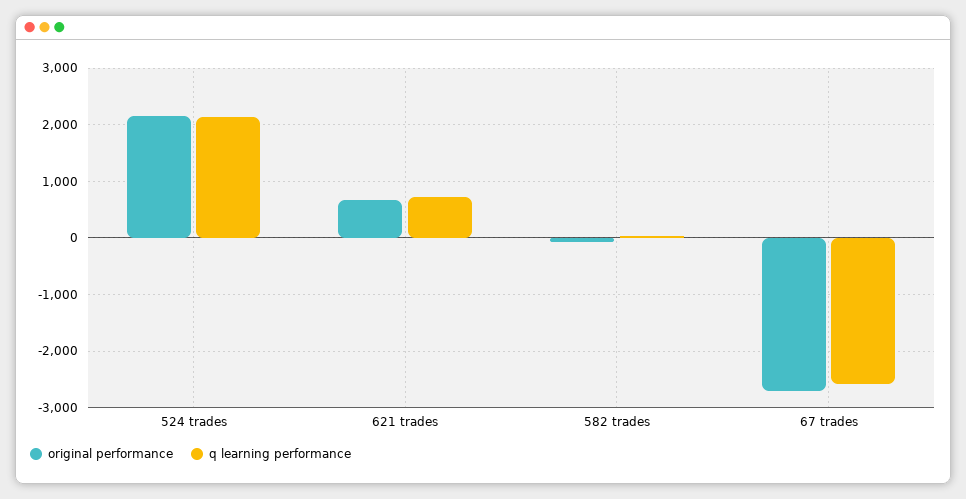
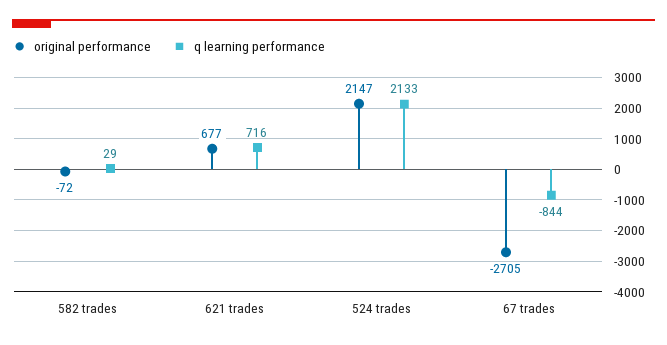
q learning performance, 67 trades: -2600 -> -844

